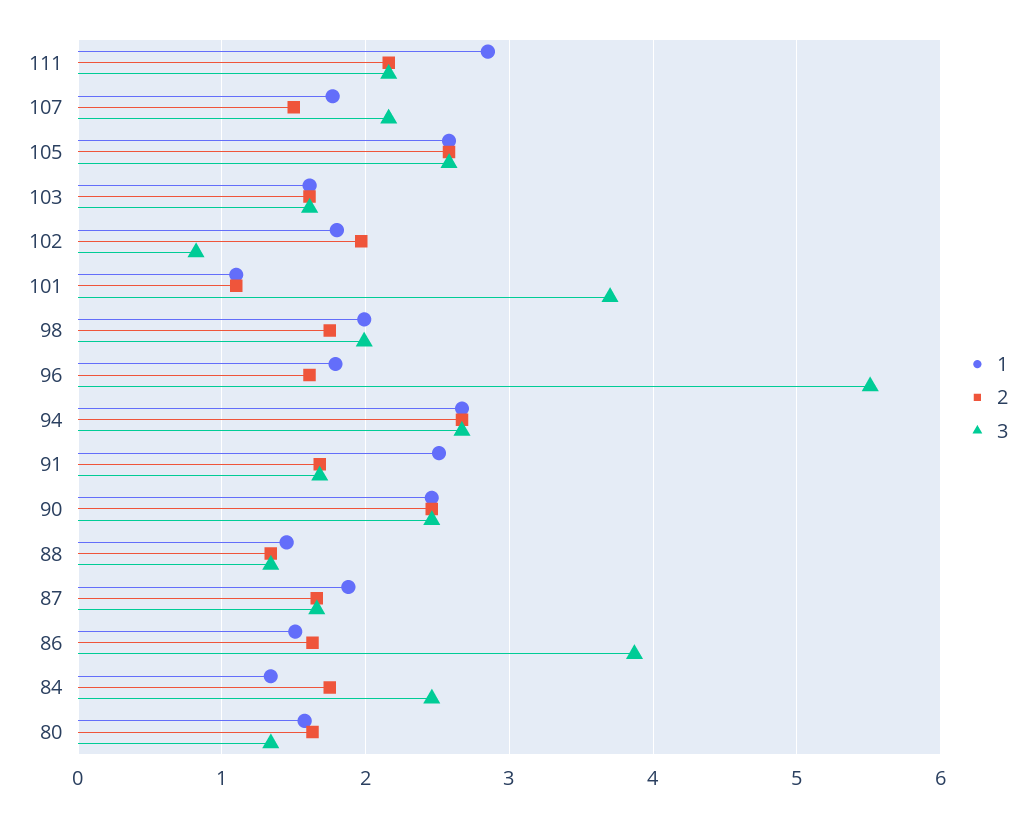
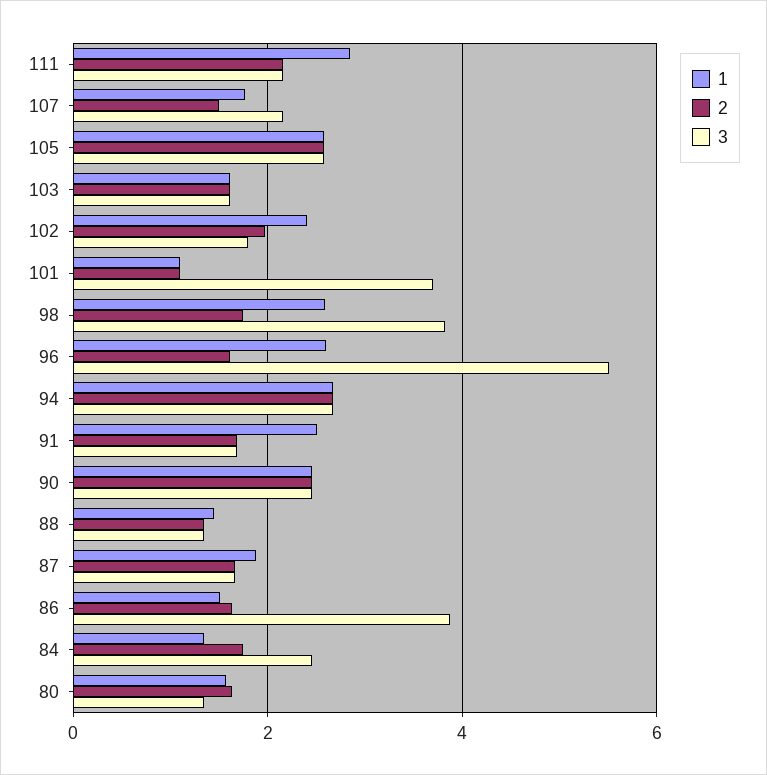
1, 102: 1.8 -> 2.4
3, 102: 0.8 -> 1.8
1, 98: 2 -> 2.6
3, 98: 2 -> 3.8
1, 96: 1.8 -> 2.6

